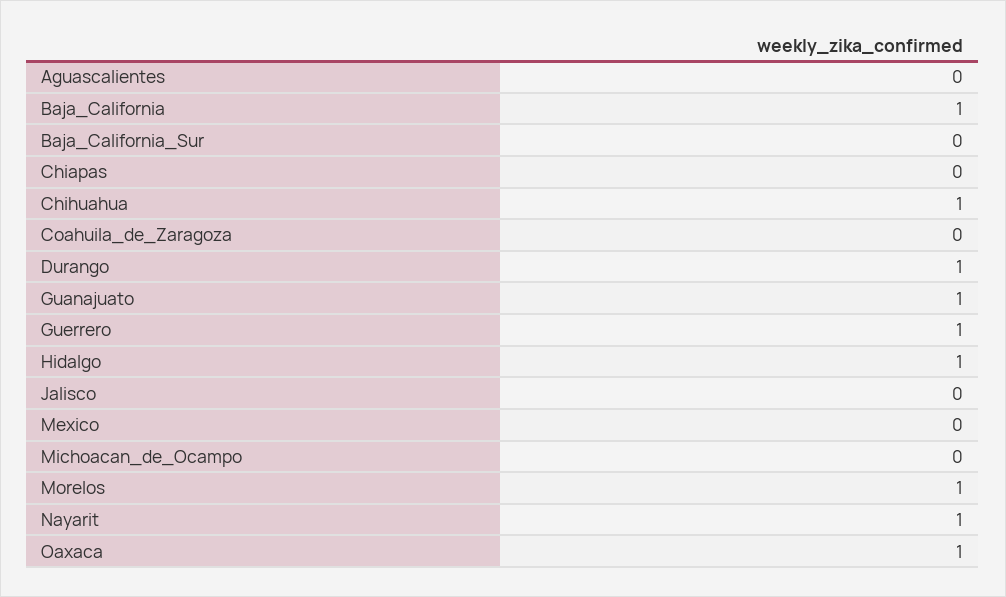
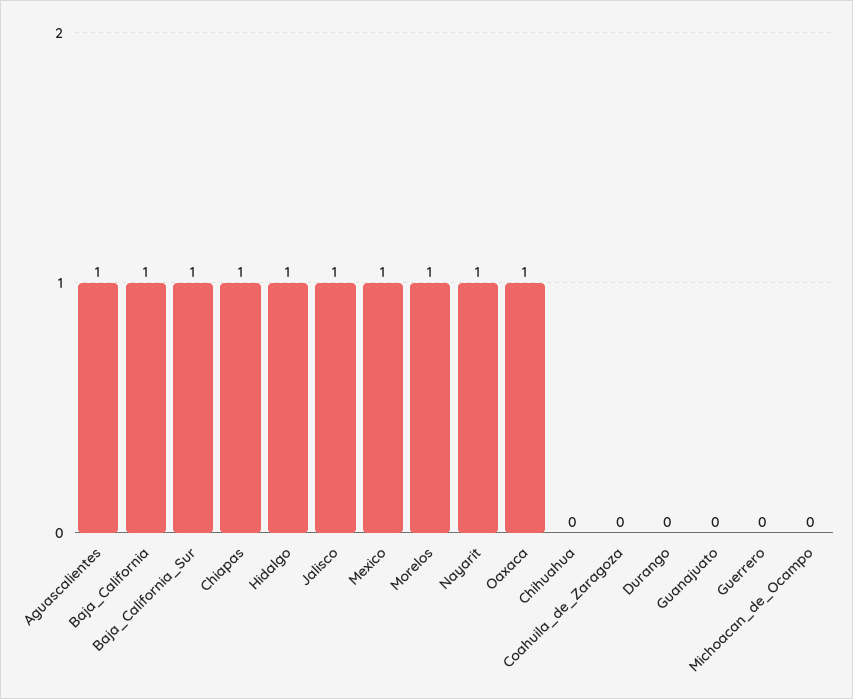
Aguascalientes: 0 -> 1
Baja_California_Sur: 0 -> 1
Chiapas: 0 -> 1
Chihuahua: 1 -> 0
Durango: 1 -> 0
Guanajuato: 1 -> 0
Guerrero: 1 -> 0
Jalisco: 0 -> 1
Mexico: 0 -> 1

